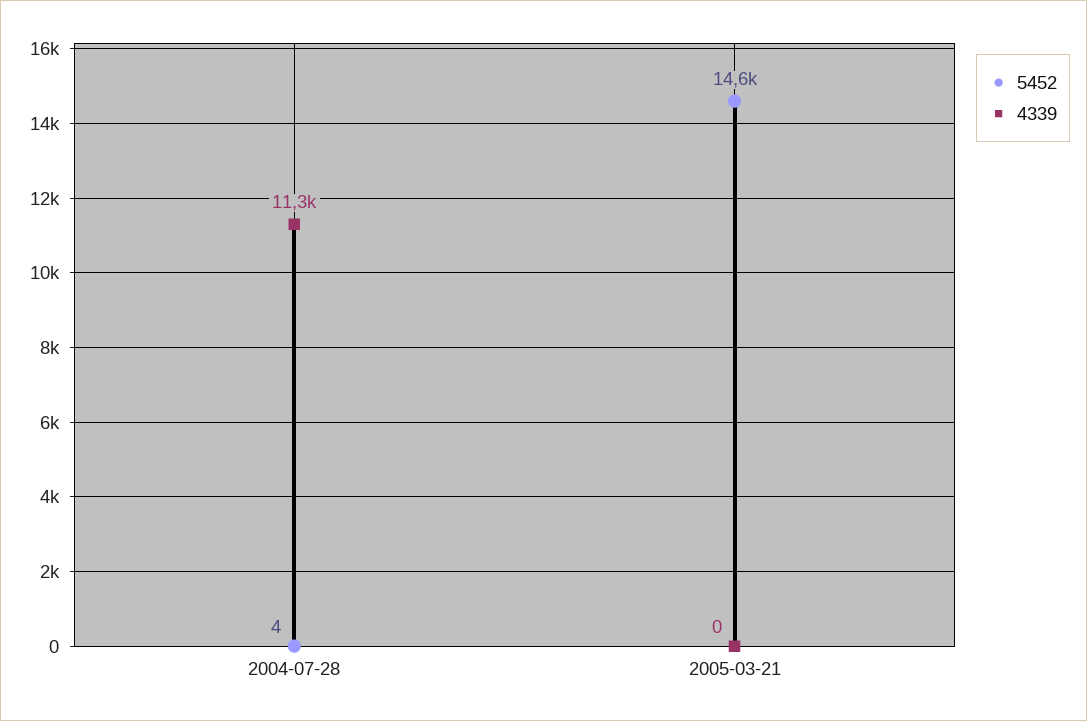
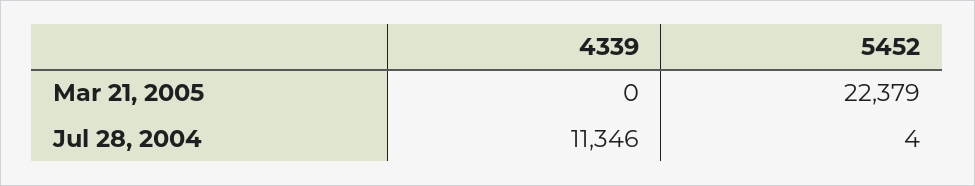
5452, 2005-03-21: 14600 -> 22379

